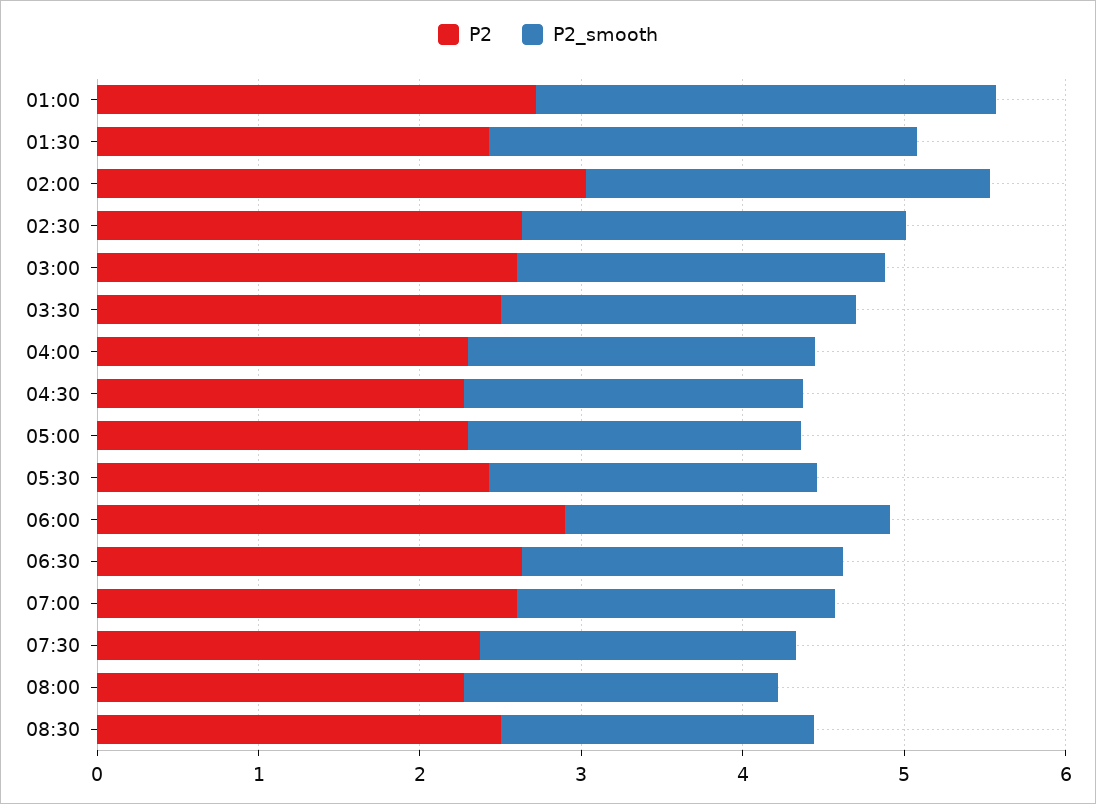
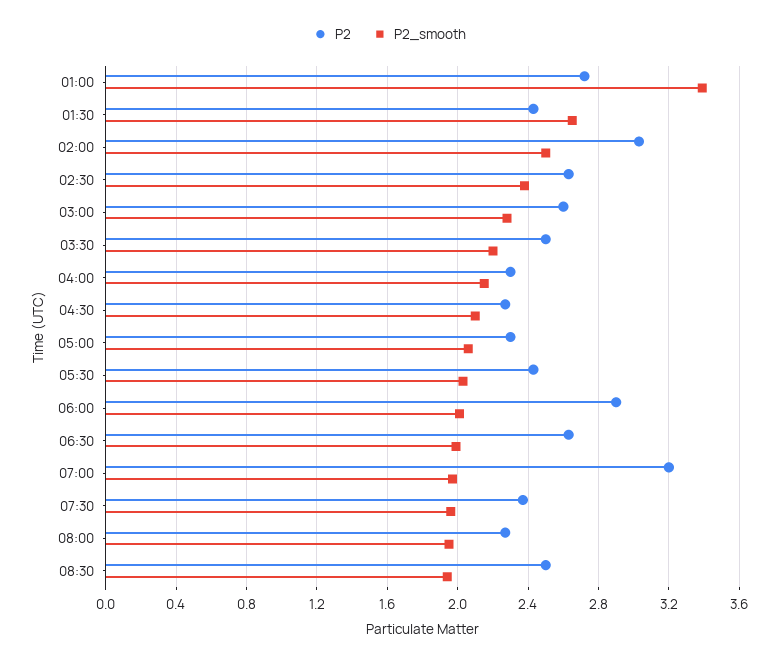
P2_smooth, 01:00: 2.8 -> 3.4
P2, 07:00: 2.6 -> 3.2

